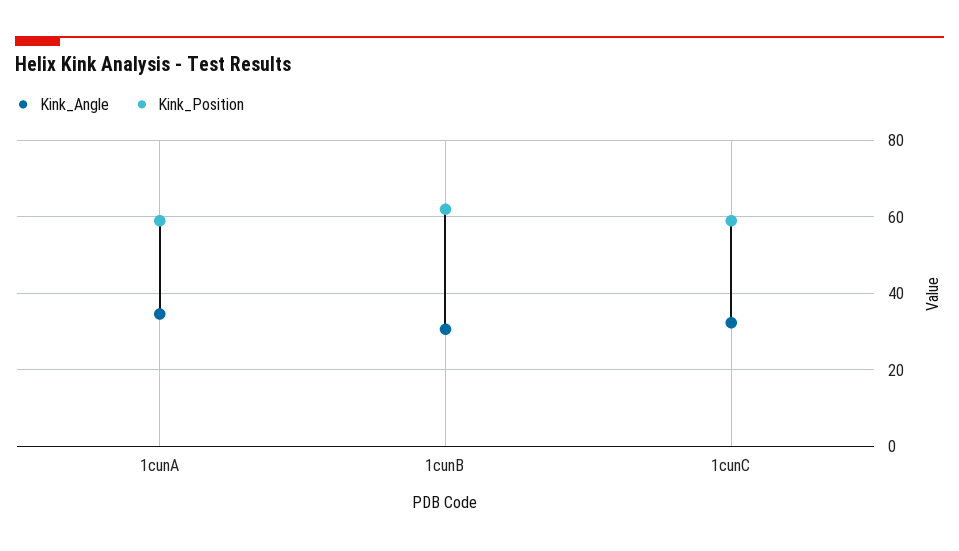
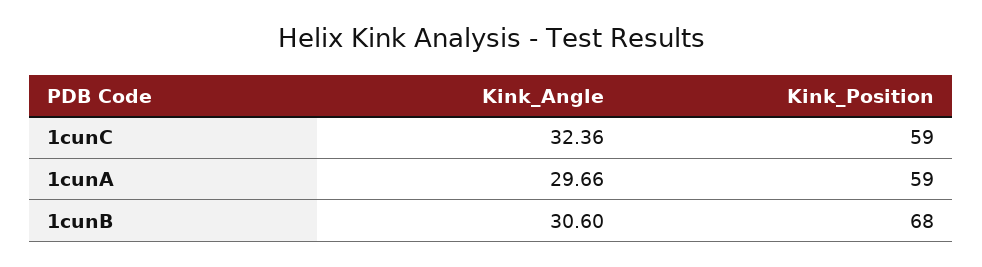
Kink_Angle, 1cunA: 34 -> 29.66
Kink_Position, 1cunB: 62 -> 68

